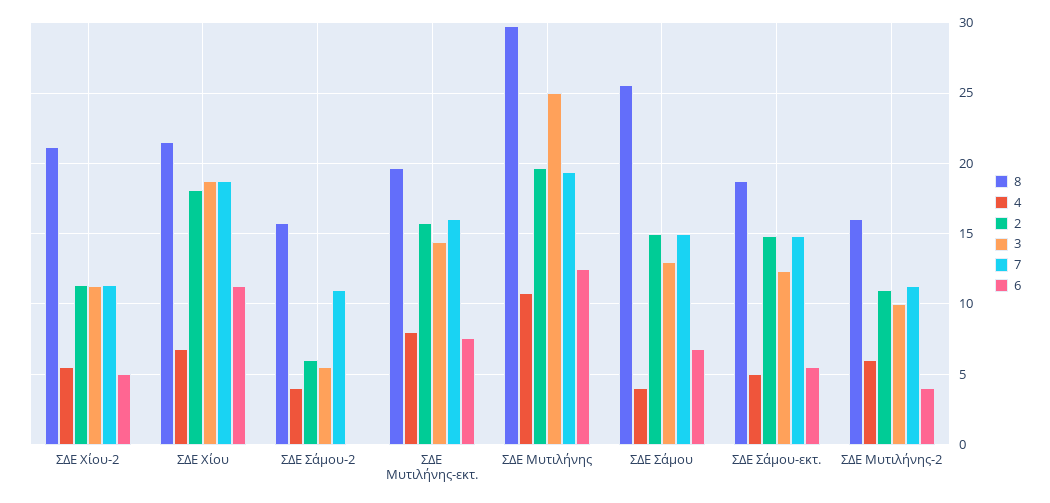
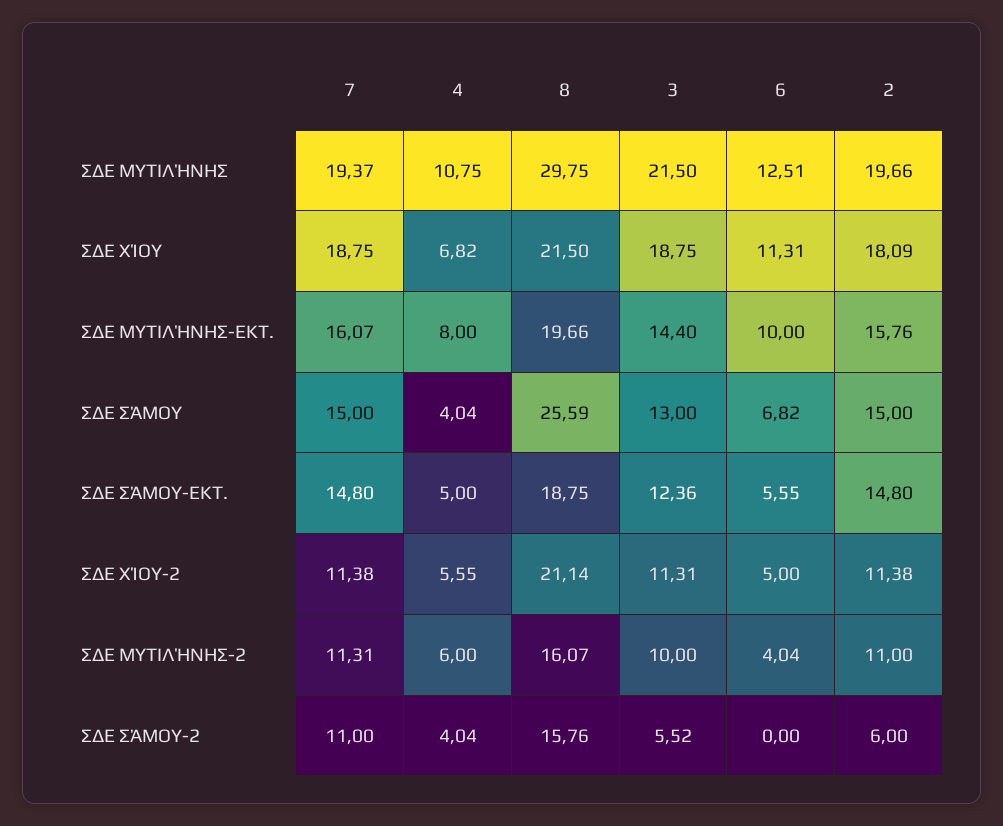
6, ΣΔΕ Μυτιλήνης-εκτ.: 7.5 -> 10
3, ΣΔΕ Μυτιλήνης: 25 -> 21.5

